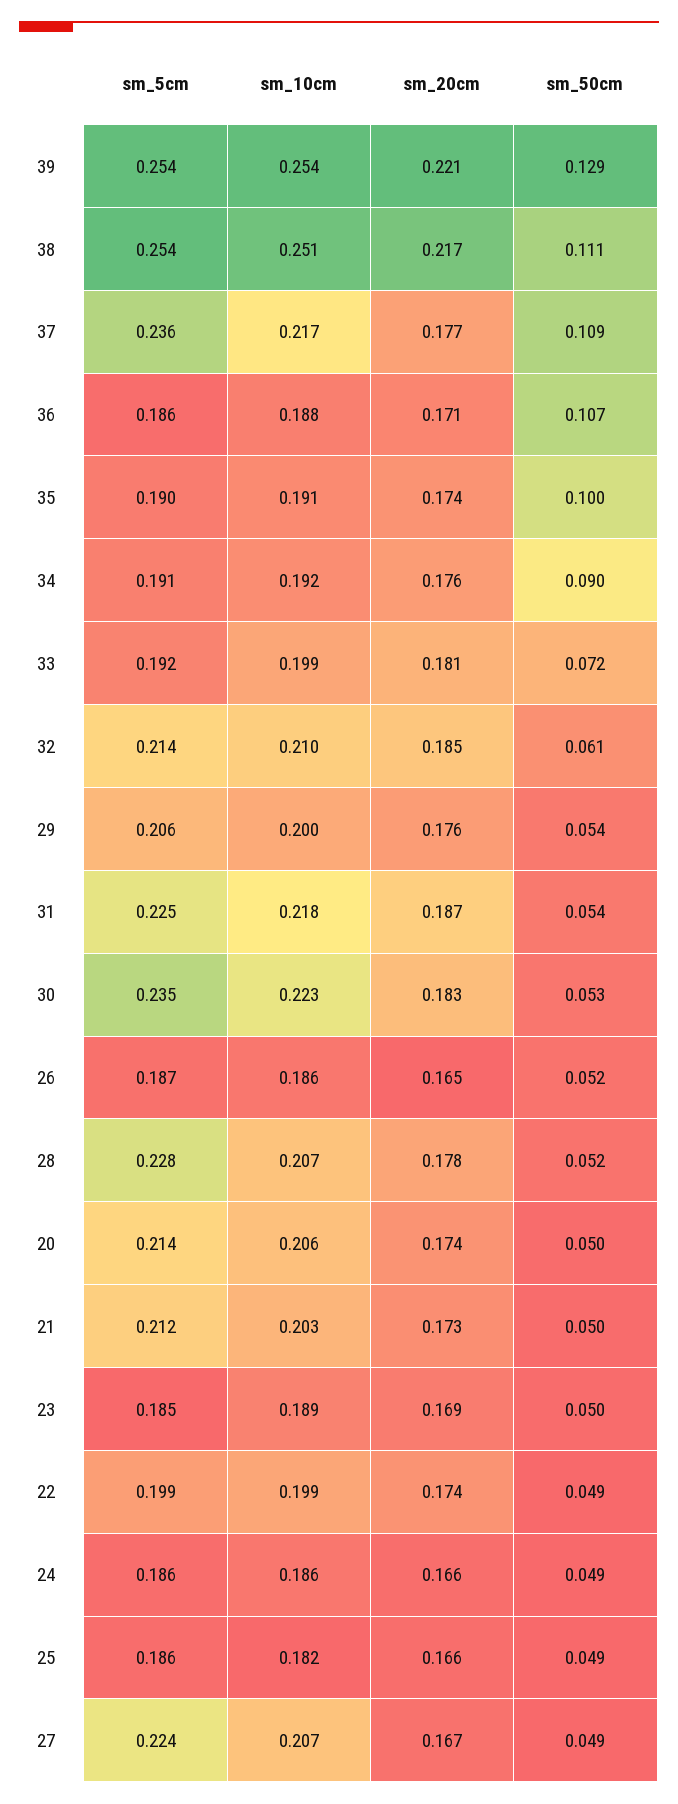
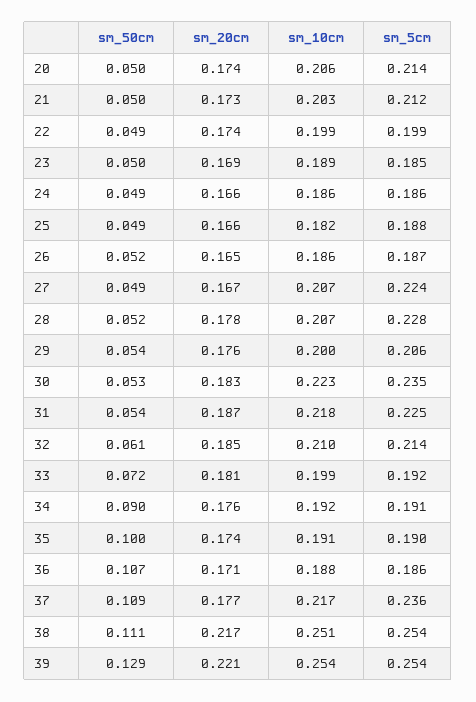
sm_5cm, 25: 0.186 -> 0.188

